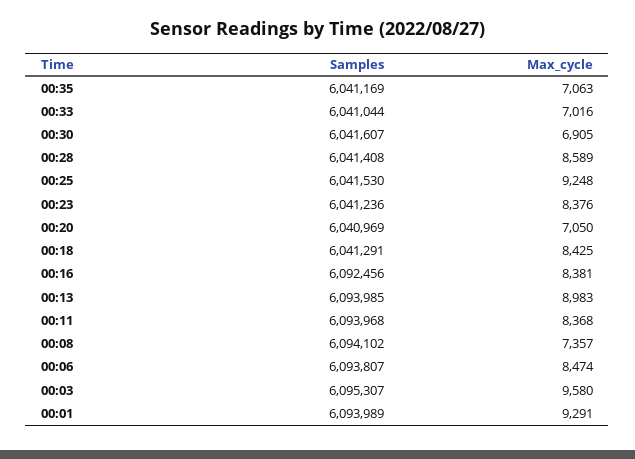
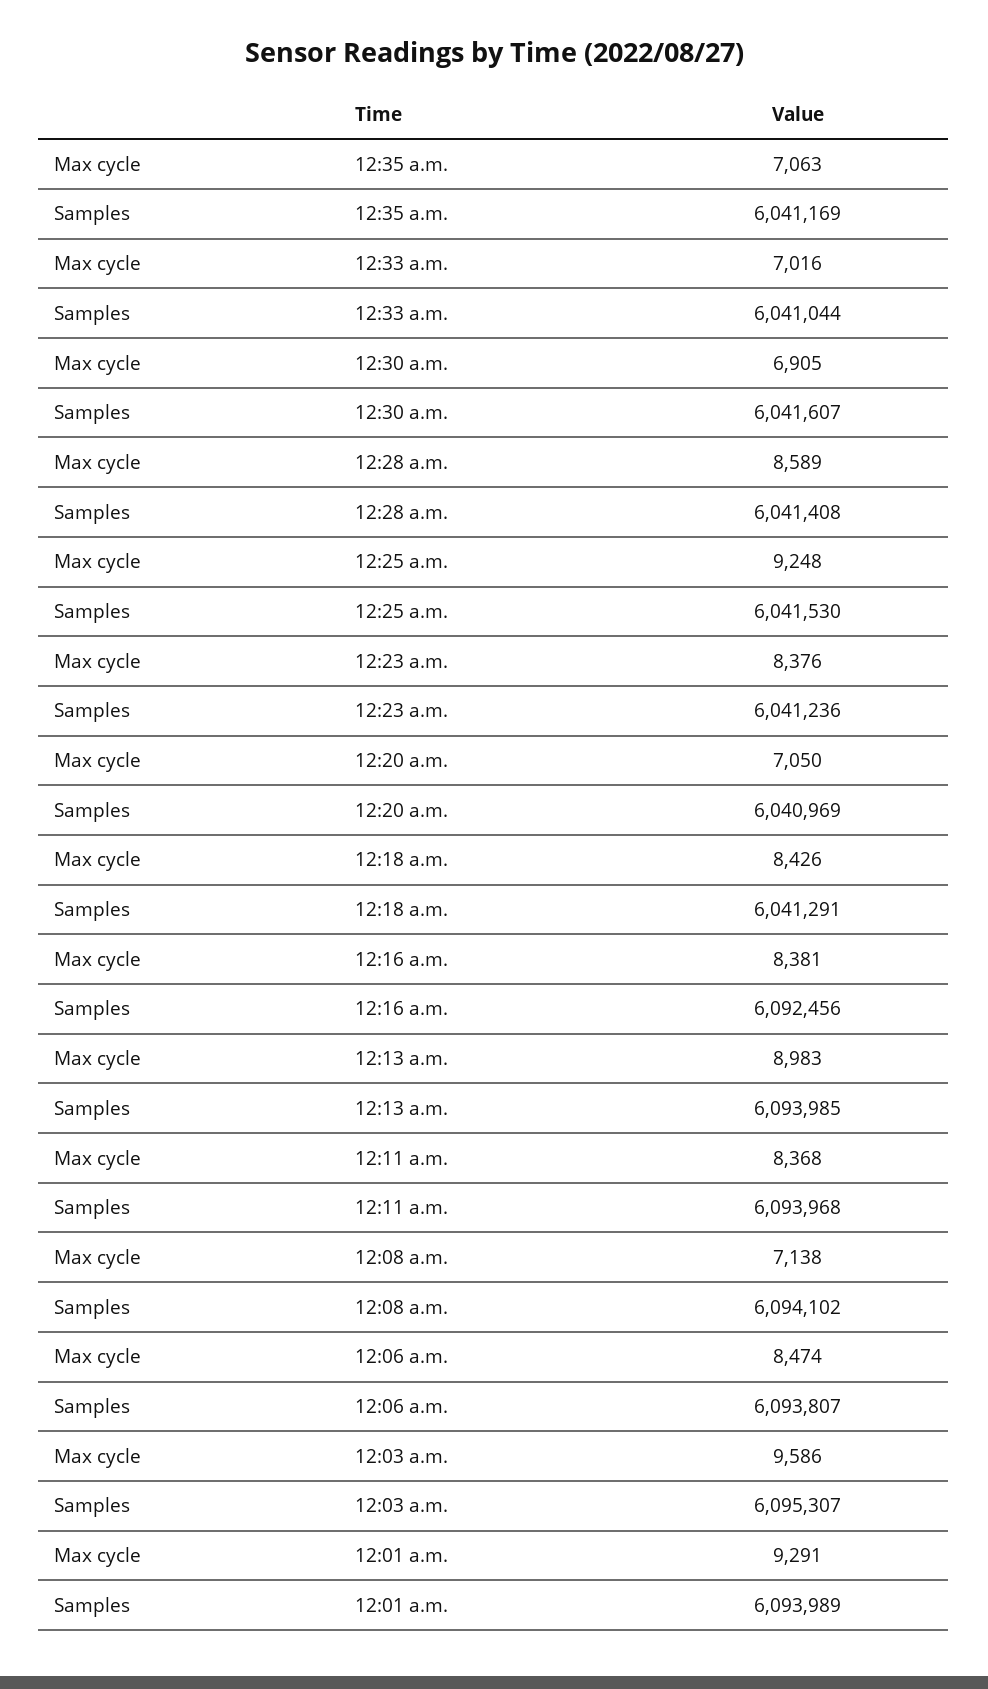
Max_cycle, 00:18: 8425 -> 8426
Max_cycle, 00:08: 7357 -> 7138
Max_cycle, 00:03: 9580 -> 9586

